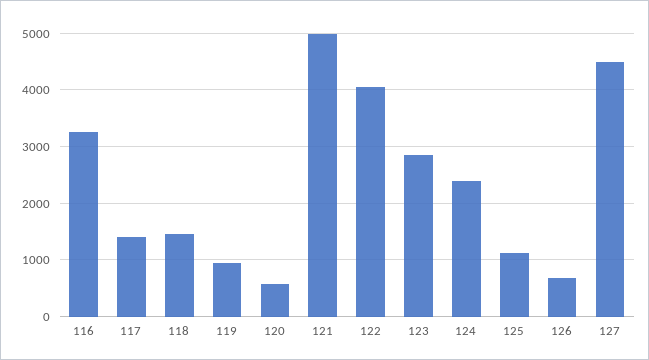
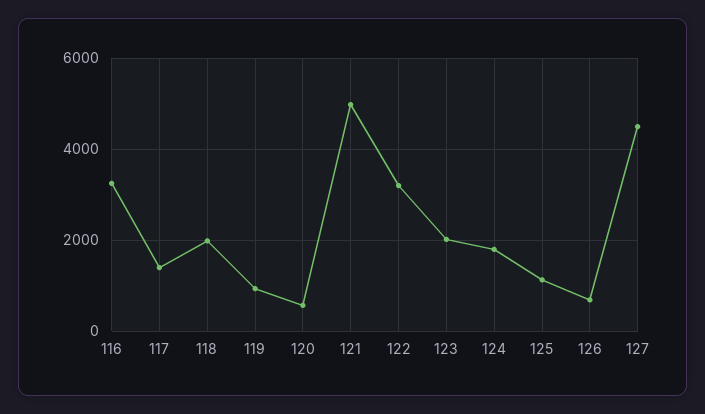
118: 1400 -> 2000
122: 4000 -> 3200
123: 2800 -> 2000
124: 2400 -> 1800

